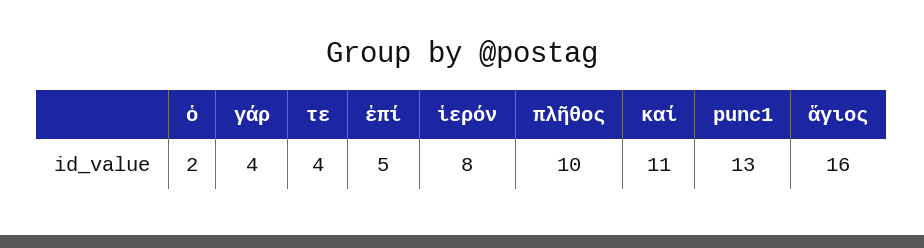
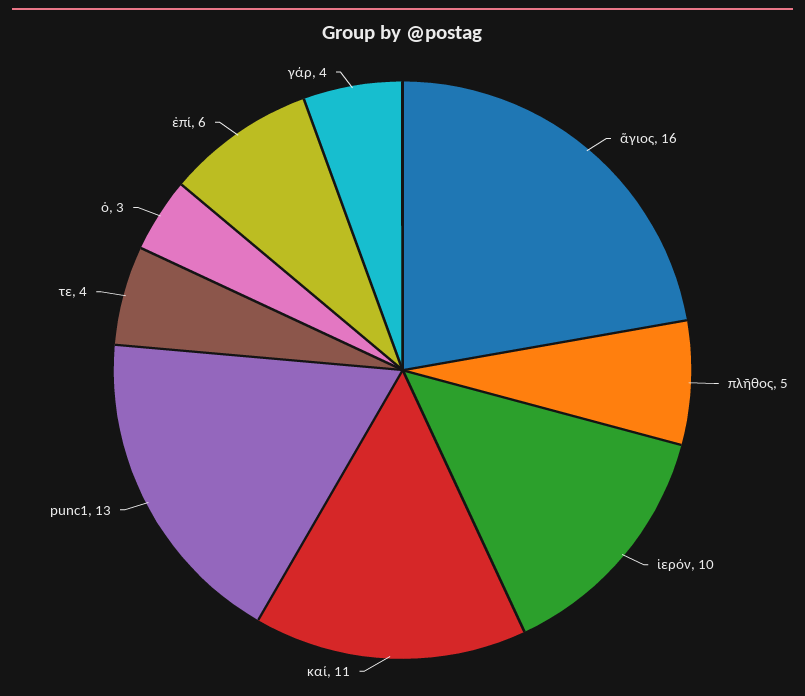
ὁ: 2 -> 3
ἐπί: 5 -> 6
ἱερόν: 8 -> 10
πλῆθος: 10 -> 5

